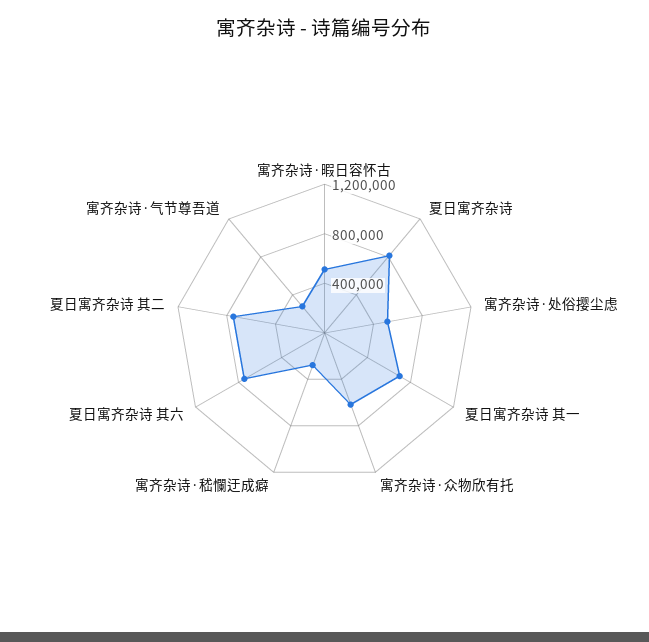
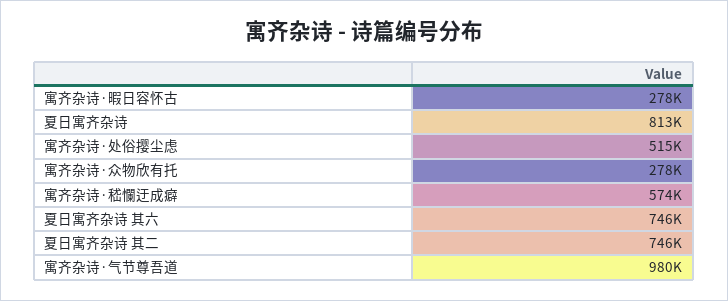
寓齐杂诗·暇日容怀古: 500000 -> 278000
夏日寓齐杂诗 其一: 700000 -> none
寓齐杂诗·众物欣有托: 600000 -> 278000
寓齐杂诗·嵇㦨迂成癖: 300000 -> 574000
寓齐杂诗·气节尊吾道: 300000 -> 980000

